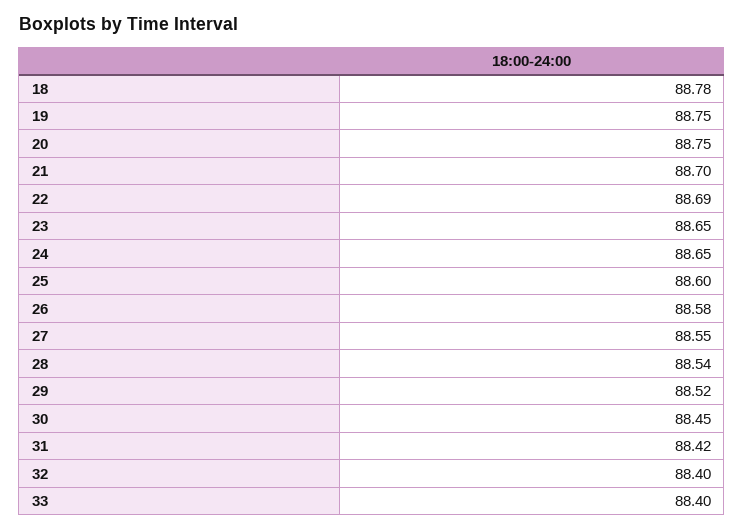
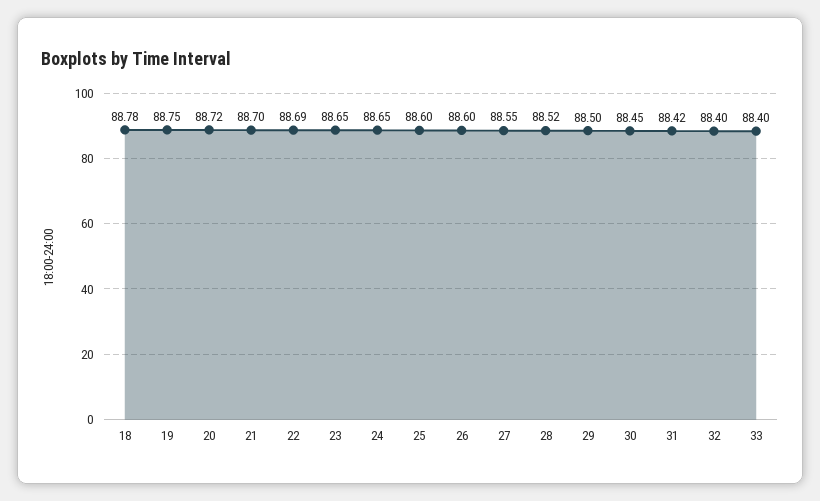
20: 88.75 -> 88.72
26: 88.58 -> 88.6
28: 88.54 -> 88.52
29: 88.52 -> 88.5

